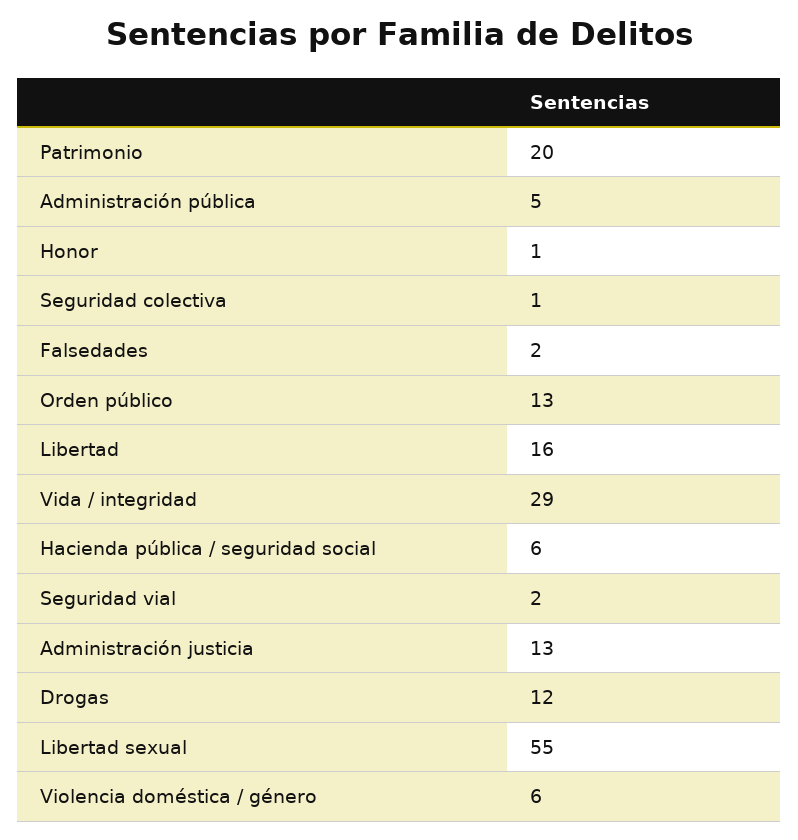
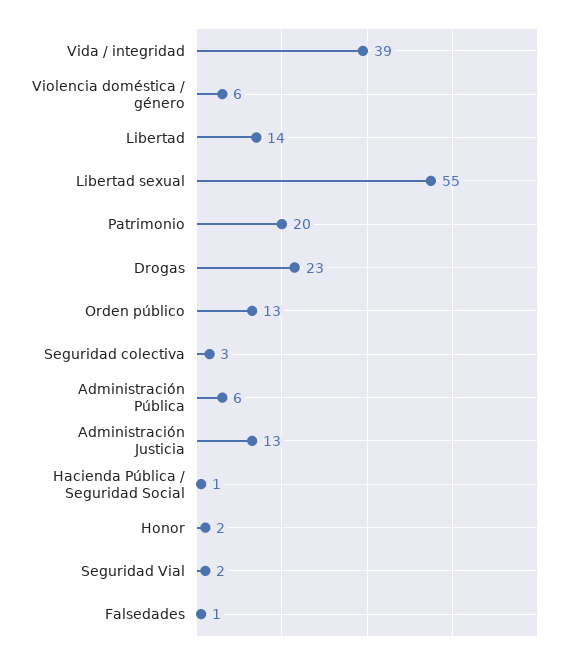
Administración pública: 5 -> 6
Honor: 1 -> 2
Seguridad colectiva: 1 -> 3
Falsedades: 2 -> 1
Libertad: 16 -> 14
Vida / integridad: 29 -> 39
Hacienda pública / seguridad social: 6 -> 1
Drogas: 12 -> 23

